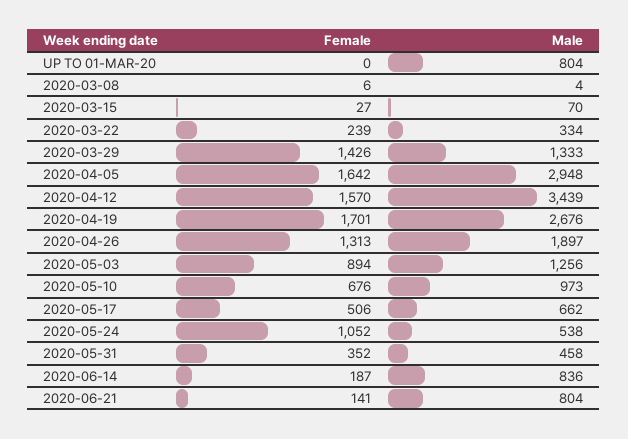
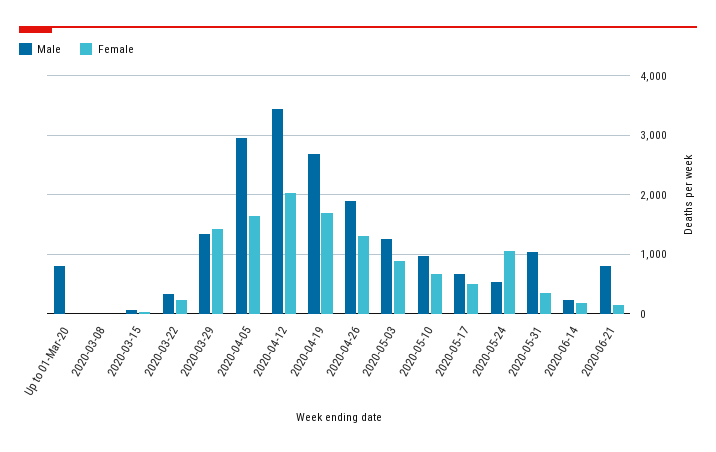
Female, 2020-04-12: 1570 -> 2000
Male, 2020-05-31: 458 -> 1000
Male, 2020-06-14: 836 -> 200

